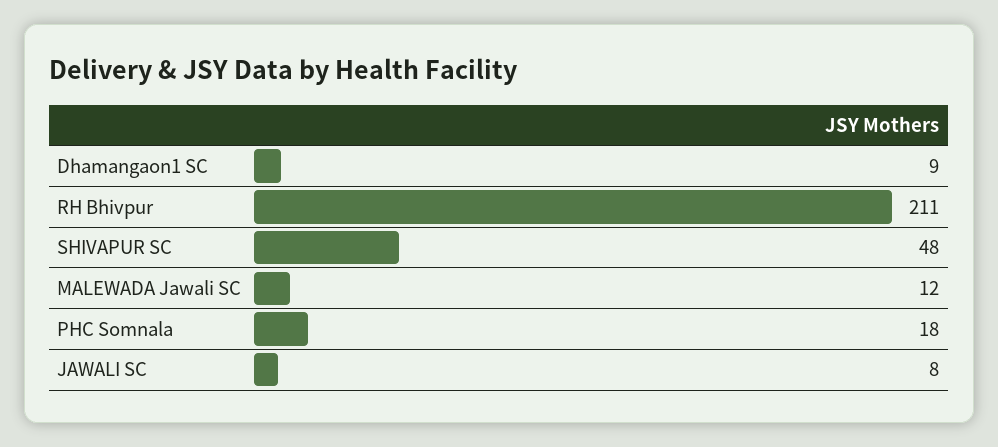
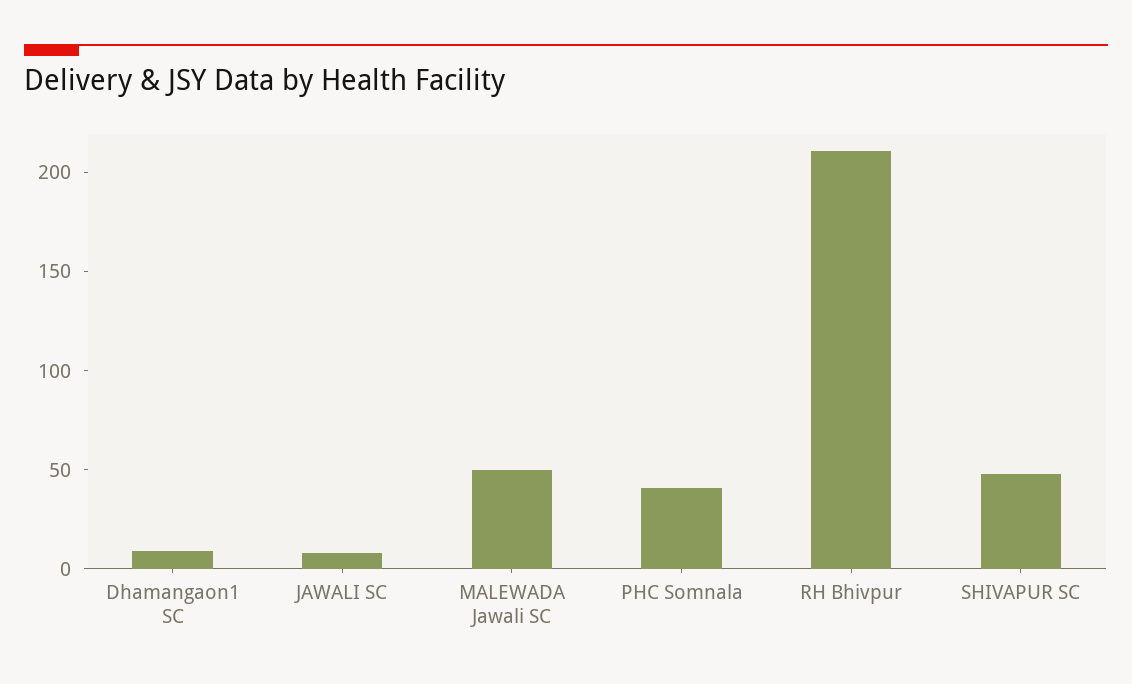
MALEWADA Jawali SC: 12 -> 50
PHC Somnala: 18 -> 40

